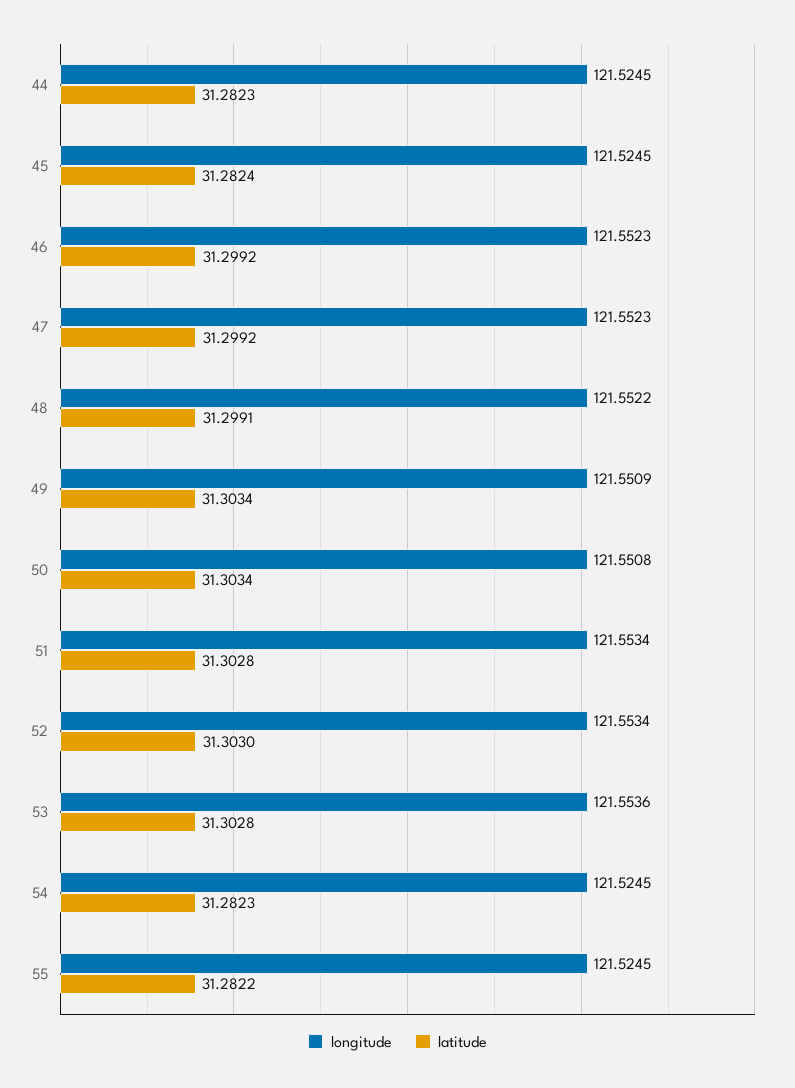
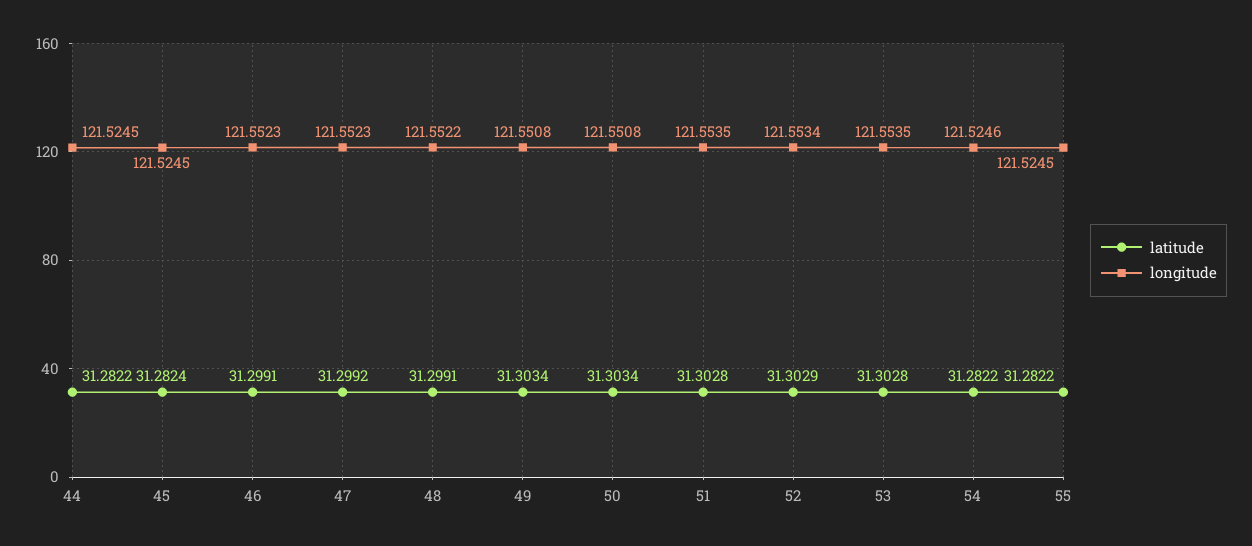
latitude, 44: 31.2823 -> 31.2822
latitude, 46: 31.2992 -> 31.2991
longitude, 49: 121.5509 -> 121.5508
longitude, 51: 121.5534 -> 121.5535
latitude, 52: 31.303 -> 31.3029
longitude, 53: 121.5536 -> 121.5535
longitude, 54: 121.5245 -> 121.5246
latitude, 54: 31.2823 -> 31.2822

